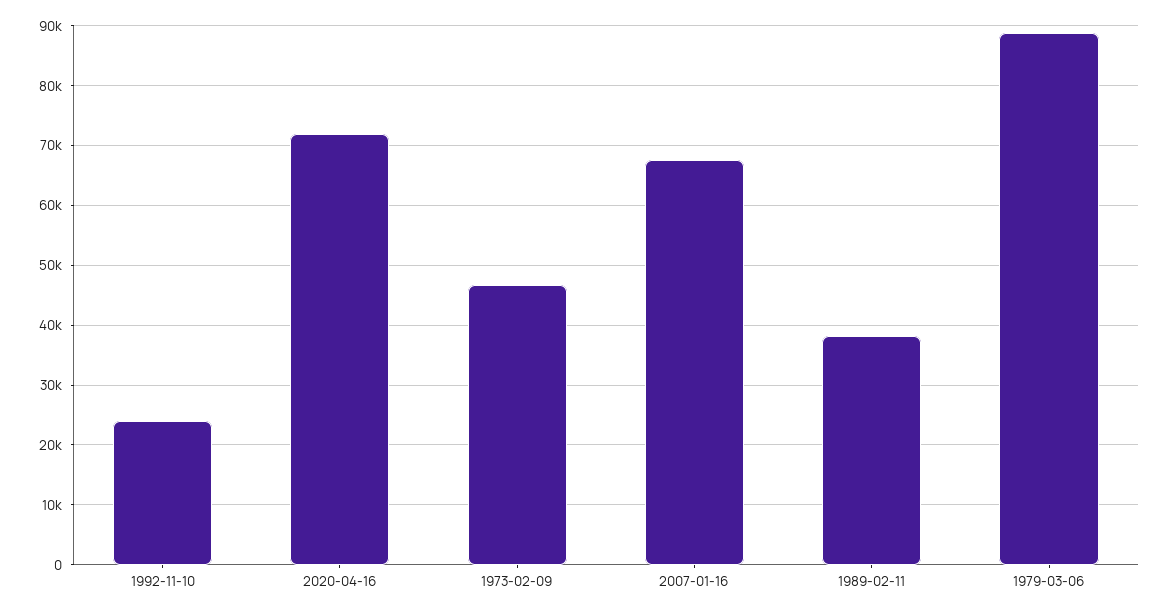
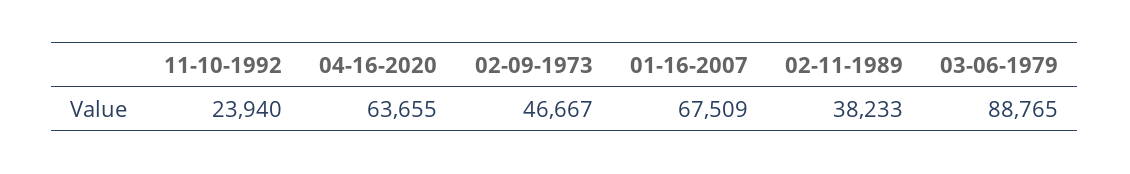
2020-04-16: 72000 -> 63655

